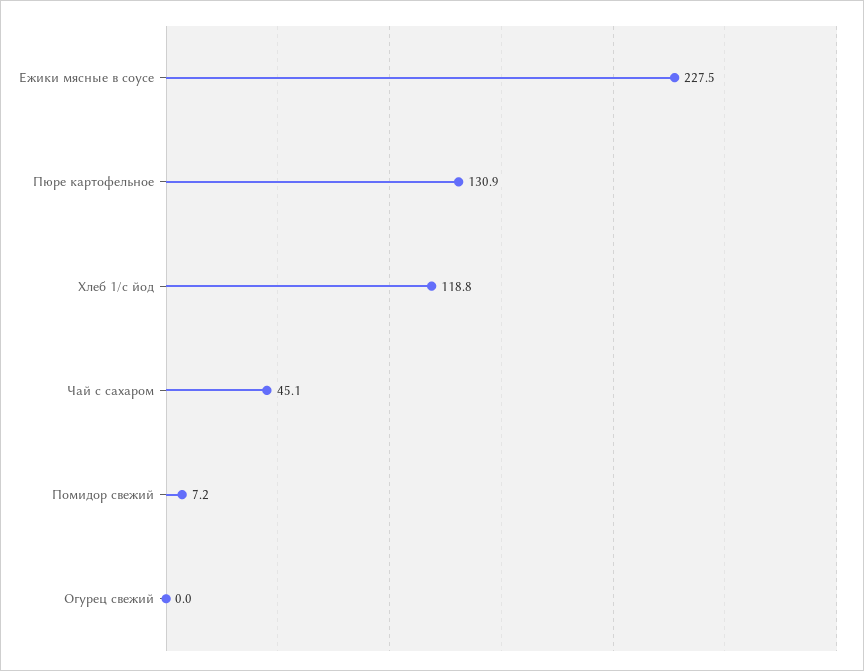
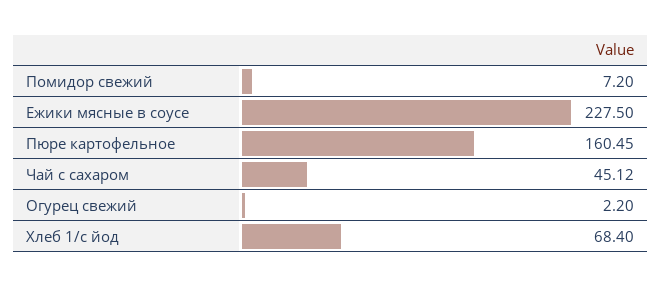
Пюре картофельное: 130.9 -> 160.45
Хлеб 1/с йод: 118.8 -> 68.4
Огурец свежий: 0 -> 2.2

